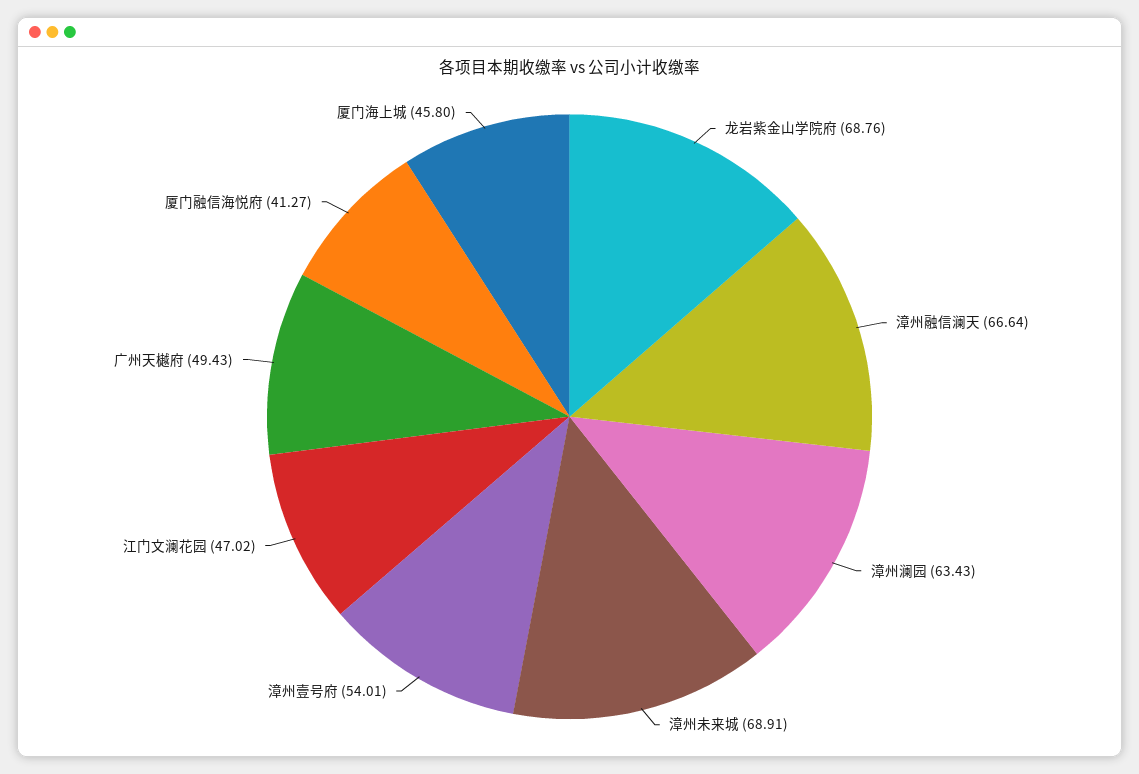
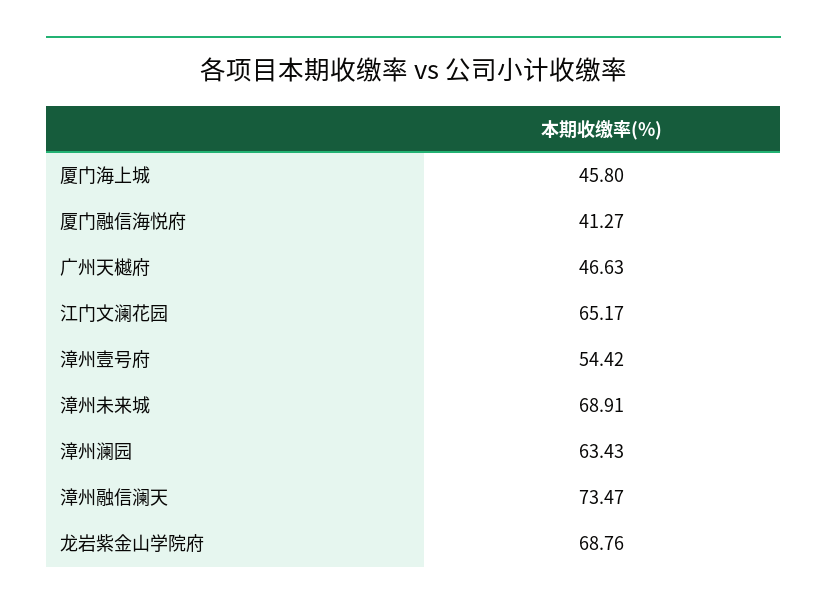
漳州融信澜天: 66.64 -> 73.47
漳州壹号府: 54.01 -> 54.42
江门文澜花园: 47.02 -> 65.17
广州天樾府: 49.43 -> 46.63

